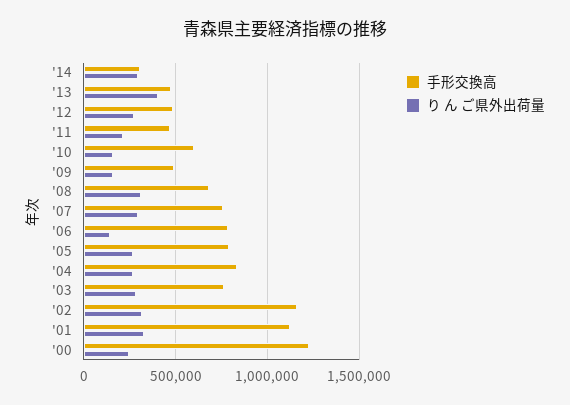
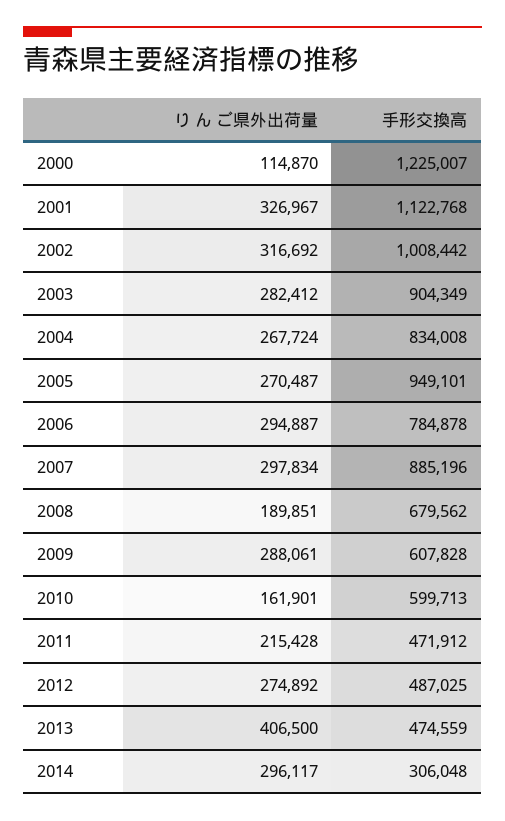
手形交換高, '09: 500000 -> 607828
り ん ご県外出荷量, '09: 150000 -> 288061
り ん ご県外出荷量, '08: 300000 -> 189851
手形交換高, '07: 750000 -> 885196
り ん ご県外出荷量, '06: 150000 -> 294887
手形交換高, '05: 800000 -> 949101
手形交換高, '03: 750000 -> 904349
手形交換高, '02: 1150000 -> 1008442
り ん ご県外出荷量, '00: 250000 -> 114870

